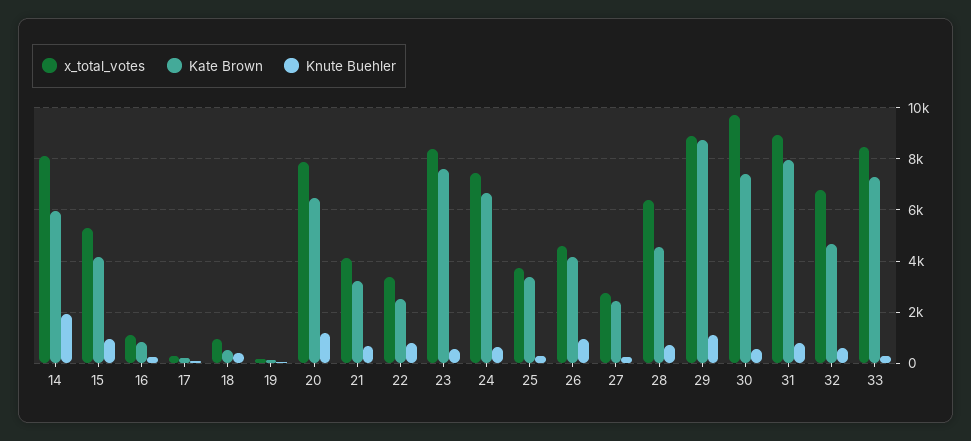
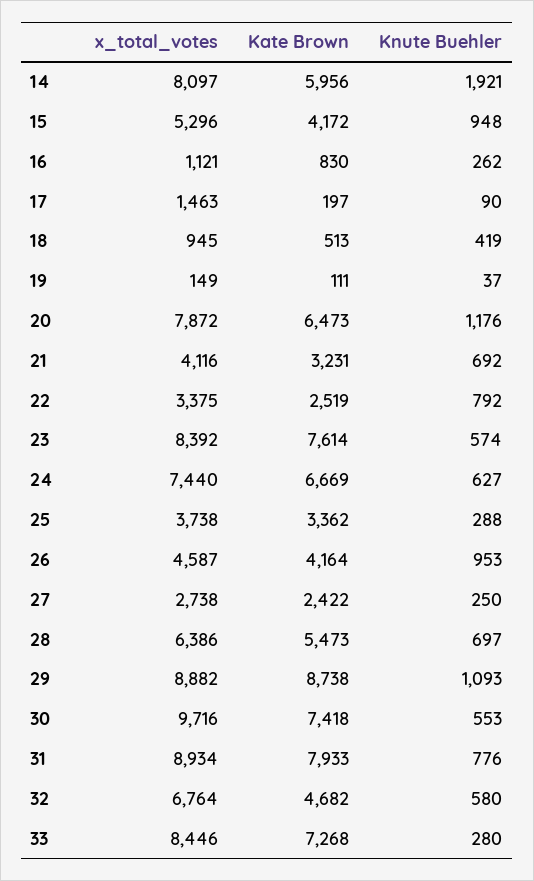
x_total_votes, 17: 250 -> 1463
Kate Brown, 28: 4500 -> 5473

